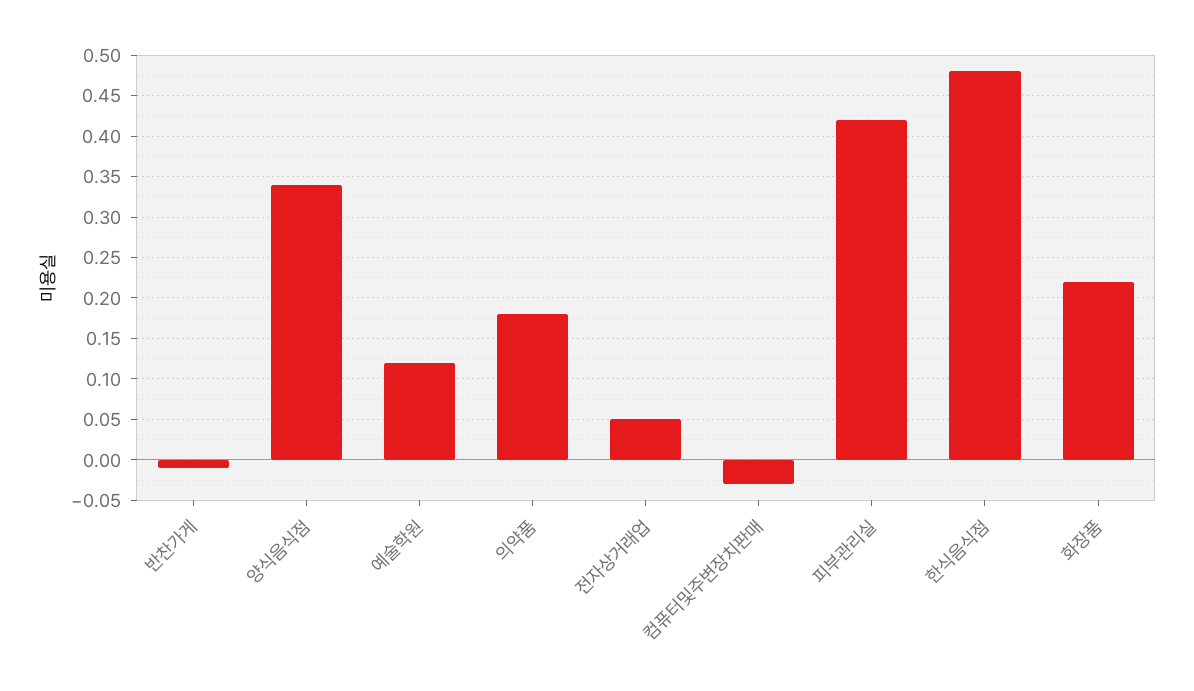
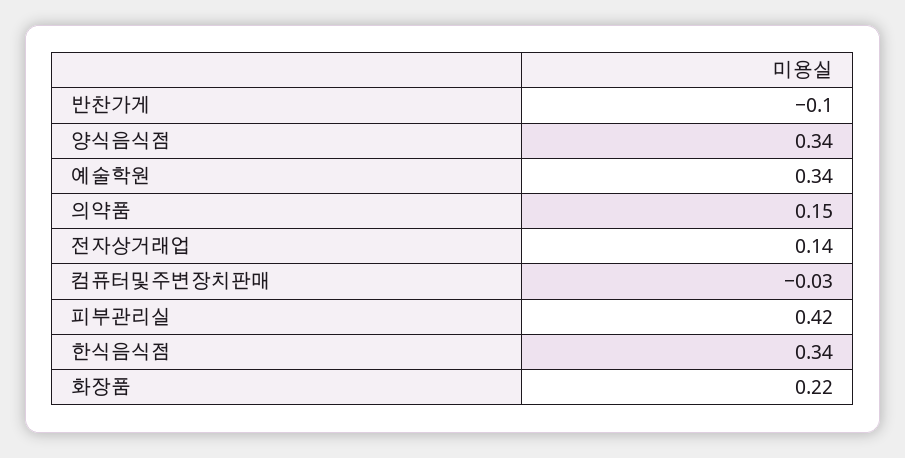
반찬가게: -0.01 -> -0.1
예술학원: 0.12 -> 0.34
의약품: 0.18 -> 0.15
전자상거래업: 0.05 -> 0.14
한식음식점: 0.48 -> 0.34

